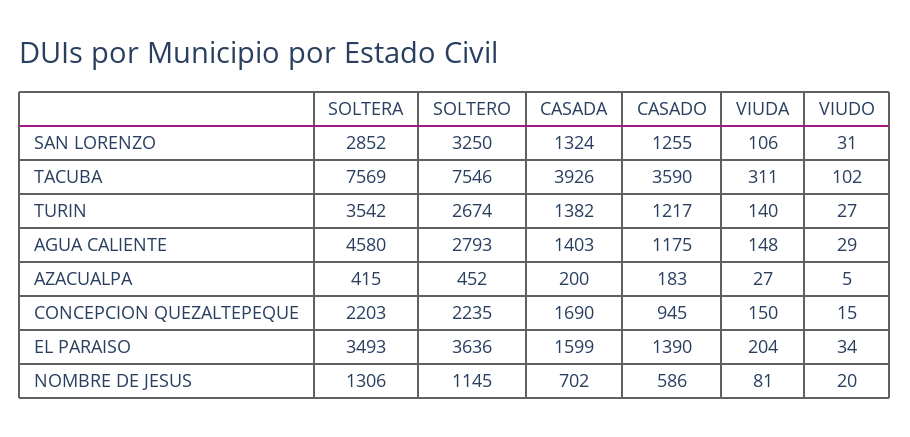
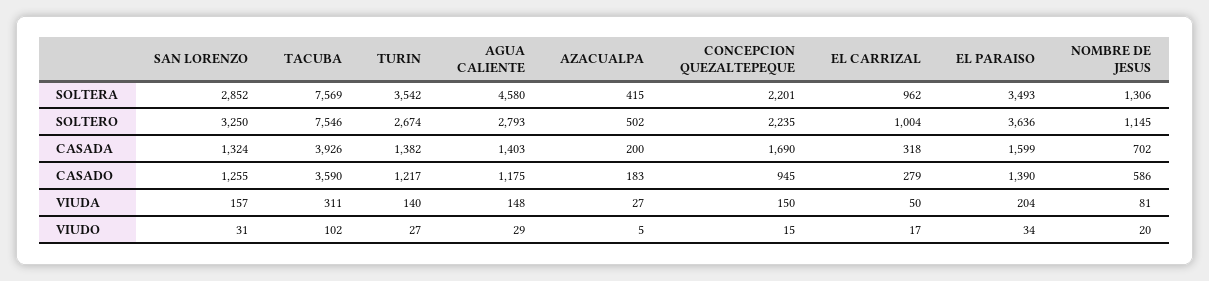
VIUDA, SAN LORENZO: 106 -> 157
SOLTERO, AZACUALPA: 452 -> 502
SOLTERA, CONCEPCION QUEZALTEPEQUE: 2203 -> 2201
SOLTERA, EL CARRIZAL: none -> 962
SOLTERO, EL CARRIZAL: none -> 1004
CASADA, EL CARRIZAL: none -> 318
CASADO, EL CARRIZAL: none -> 279
VIUDA, EL CARRIZAL: none -> 50
VIUDO, EL CARRIZAL: none -> 17

